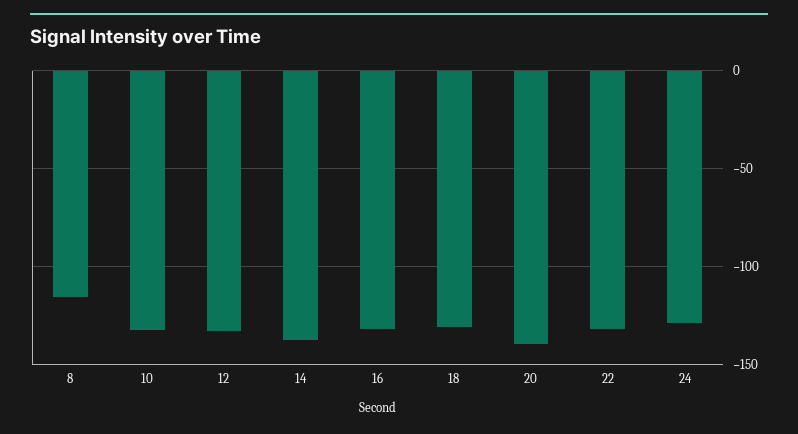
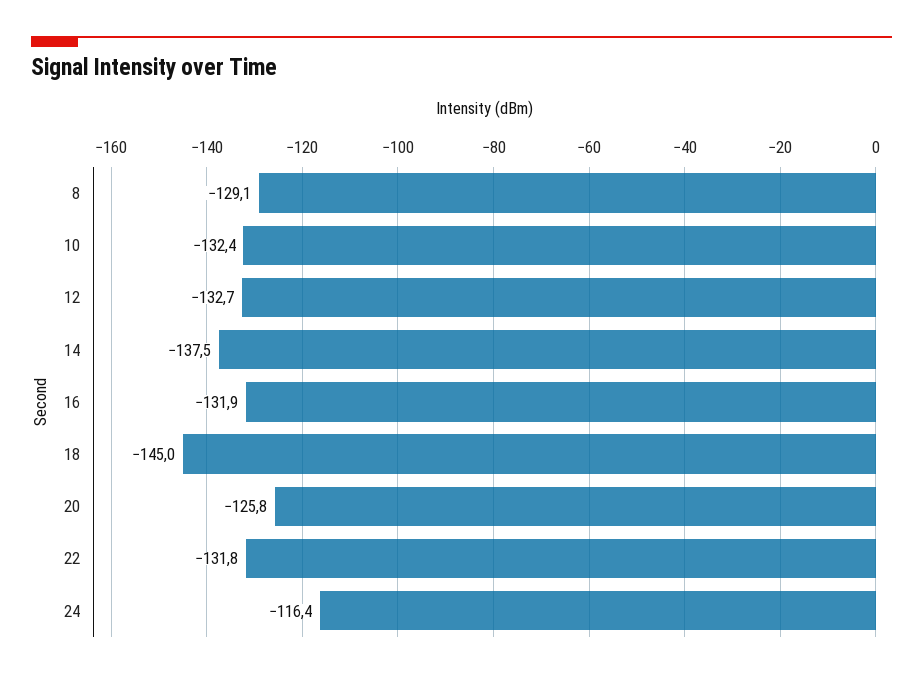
8: -115 -> -129.1
18: -130 -> -145
20: -140 -> -125.8
24: -130 -> -116.4

